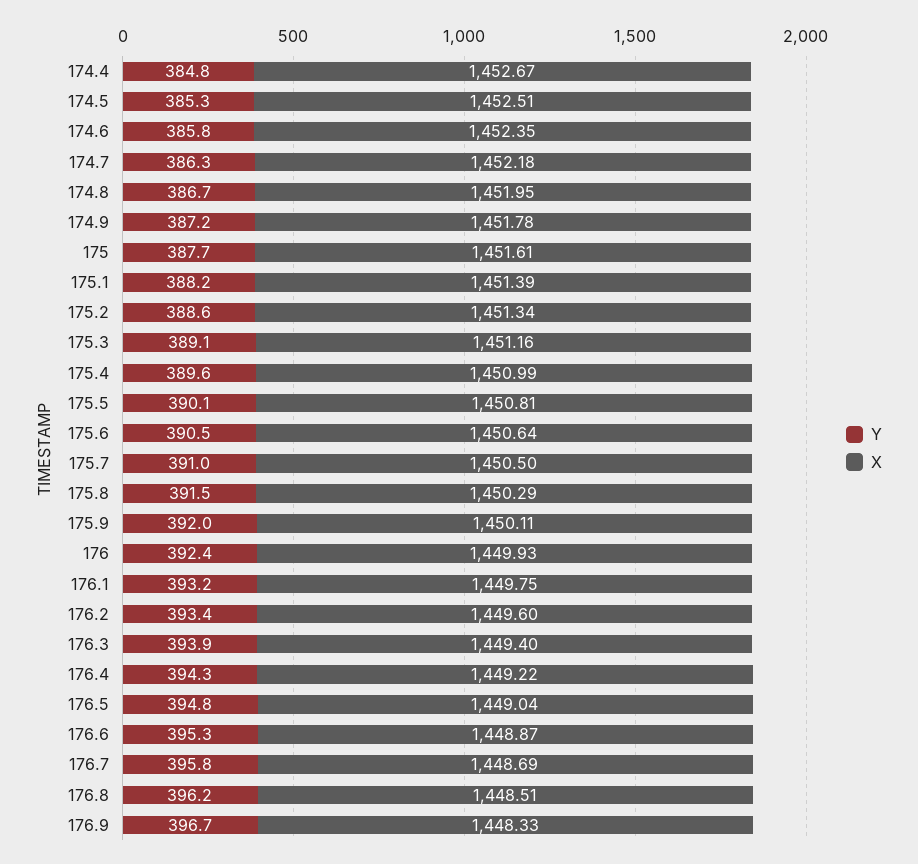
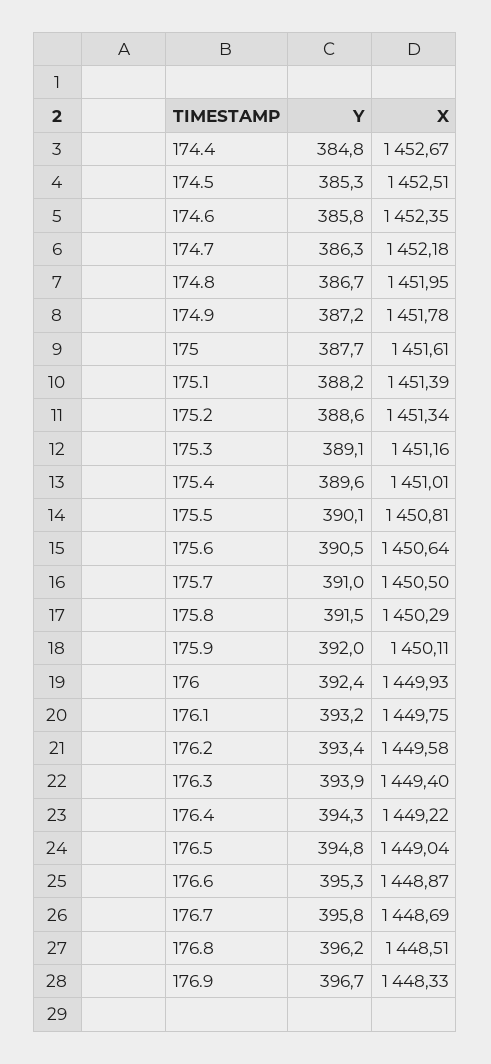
X, 175.4: 1450.99 -> 1451.01
X, 176.2: 1449.6 -> 1449.58

